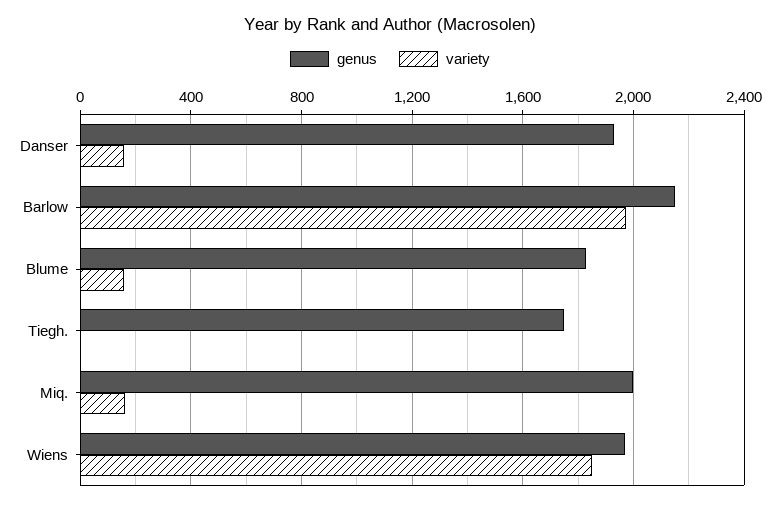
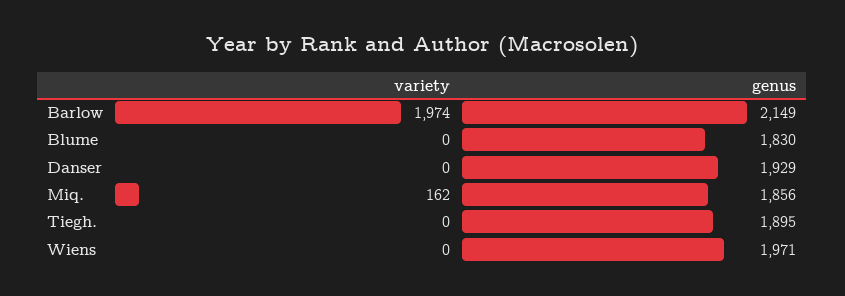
variety, Danser: 150 -> 0
variety, Blume: 150 -> 0
genus, Tiegh.: 1750 -> 1895
genus, Miq.: 2000 -> 1856
variety, Wiens: 1850 -> 0

